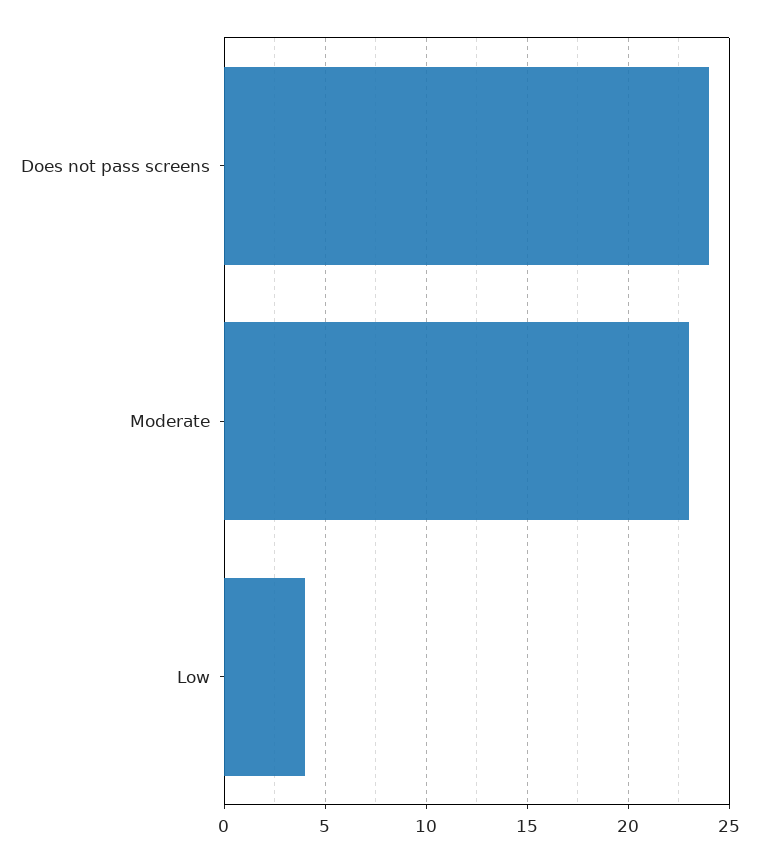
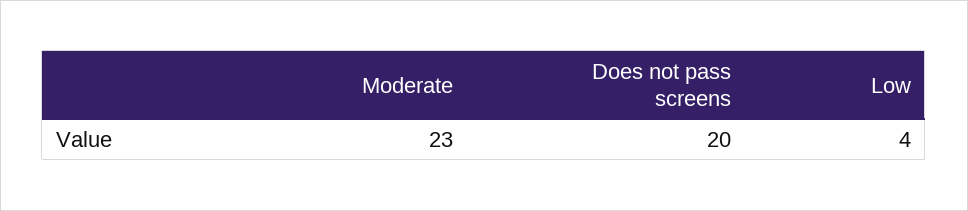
Does not pass screens: 24 -> 20

